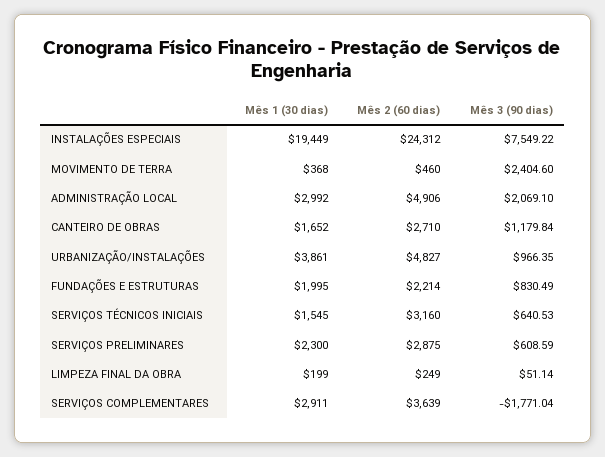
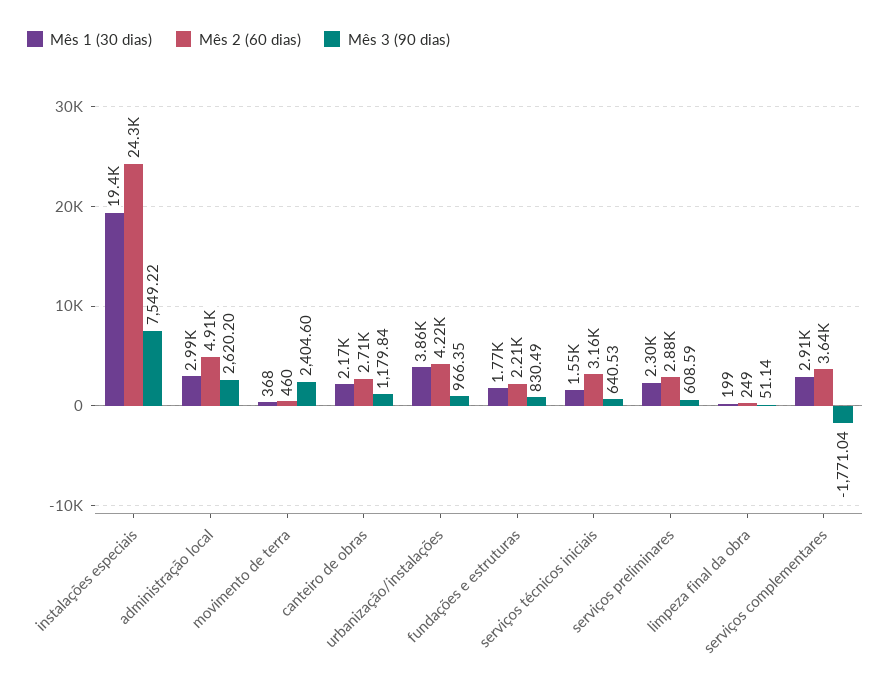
Mês 3 (90 dias), ADMINISTRAÇÃO LOCAL: 2069.1 -> 2620.2
Mês 1 (30 dias), CANTEIRO DE OBRAS: 1652 -> 2170
Mês 2 (60 dias), URBANIZAÇÃO/INSTALAÇÕES: 4827 -> 4220
Mês 1 (30 dias), FUNDAÇÕES E ESTRUTURAS: 1995 -> 1770

